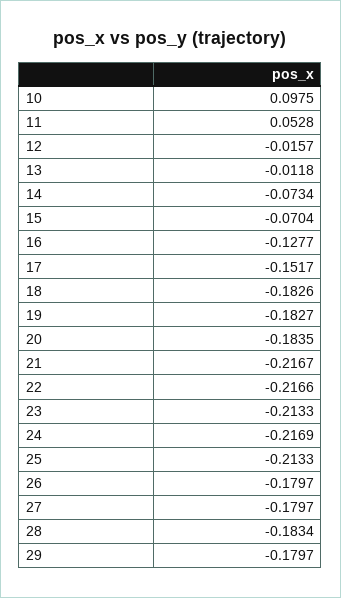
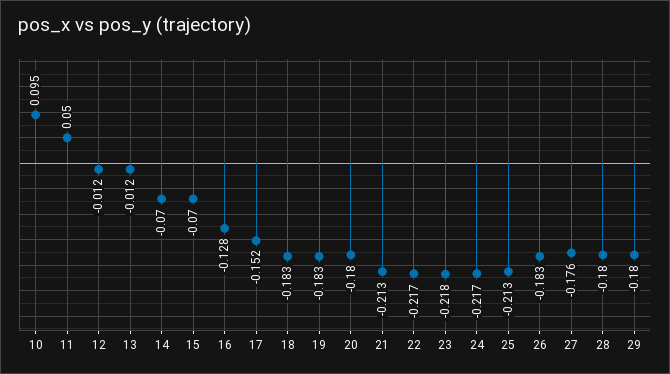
10: 0.0975 -> 0.095
11: 0.0528 -> 0.05
12: -0.0157 -> -0.012
14: -0.0734 -> -0.07
20: -0.1835 -> -0.18
21: -0.2167 -> -0.213
23: -0.2133 -> -0.218
26: -0.1797 -> -0.183
27: -0.1797 -> -0.176
28: -0.1834 -> -0.18

